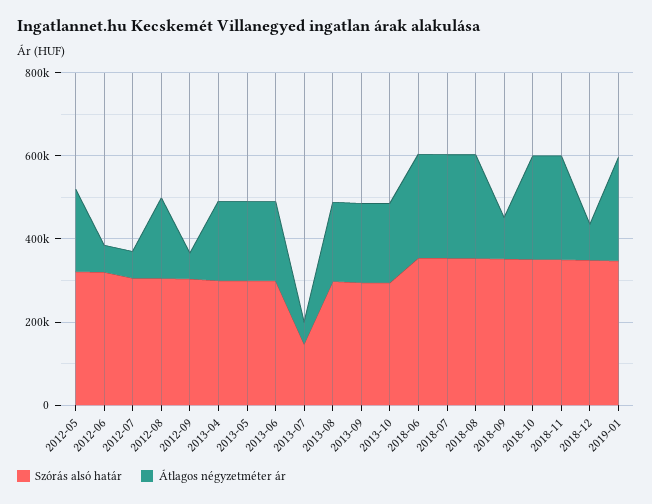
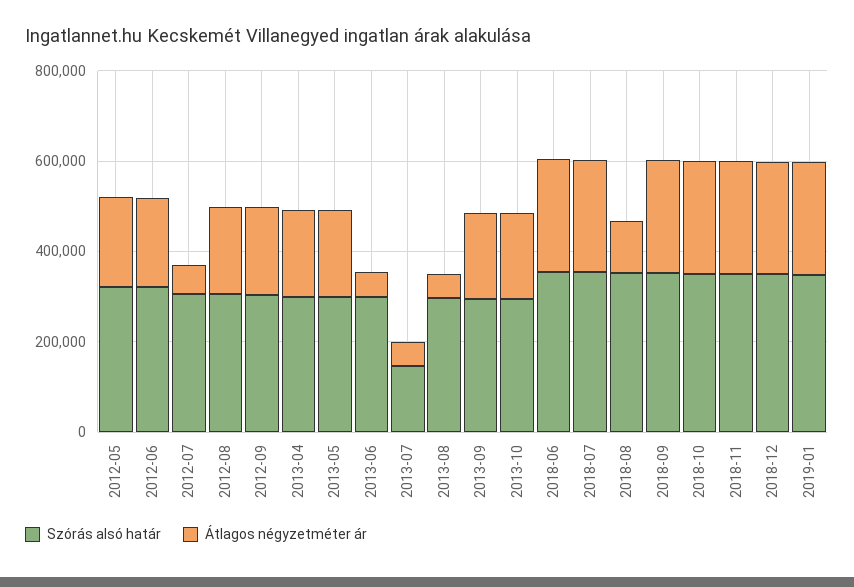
Átlagos négyzetméter ár, 2012-06: 50000 -> 200000
Átlagos négyzetméter ár, 2012-09: 50000 -> 200000
Átlagos négyzetméter ár, 2013-06: 200000 -> 50000
Átlagos négyzetméter ár, 2013-08: 200000 -> 50000
Átlagos négyzetméter ár, 2018-08: 250000 -> 100000
Átlagos négyzetméter ár, 2018-09: 100000 -> 250000
Átlagos négyzetméter ár, 2018-12: 100000 -> 250000

